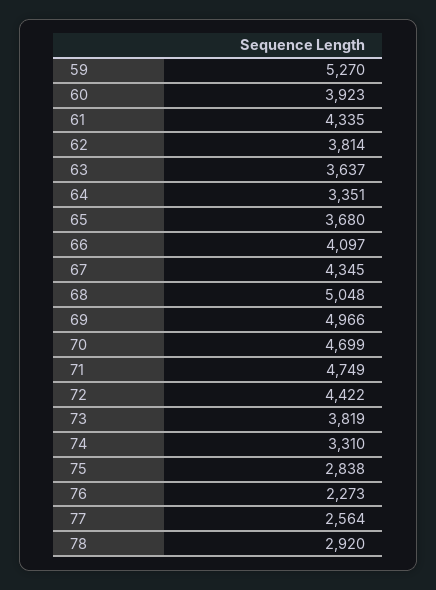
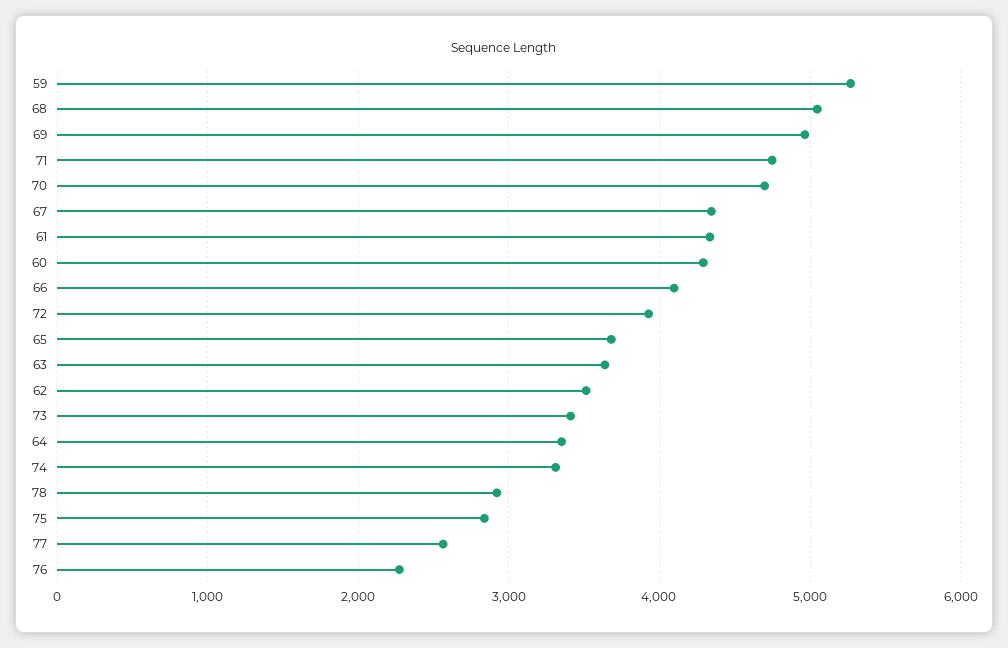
60: 3923 -> 4300
62: 3814 -> 3500
72: 4422 -> 3900
73: 3819 -> 3400

